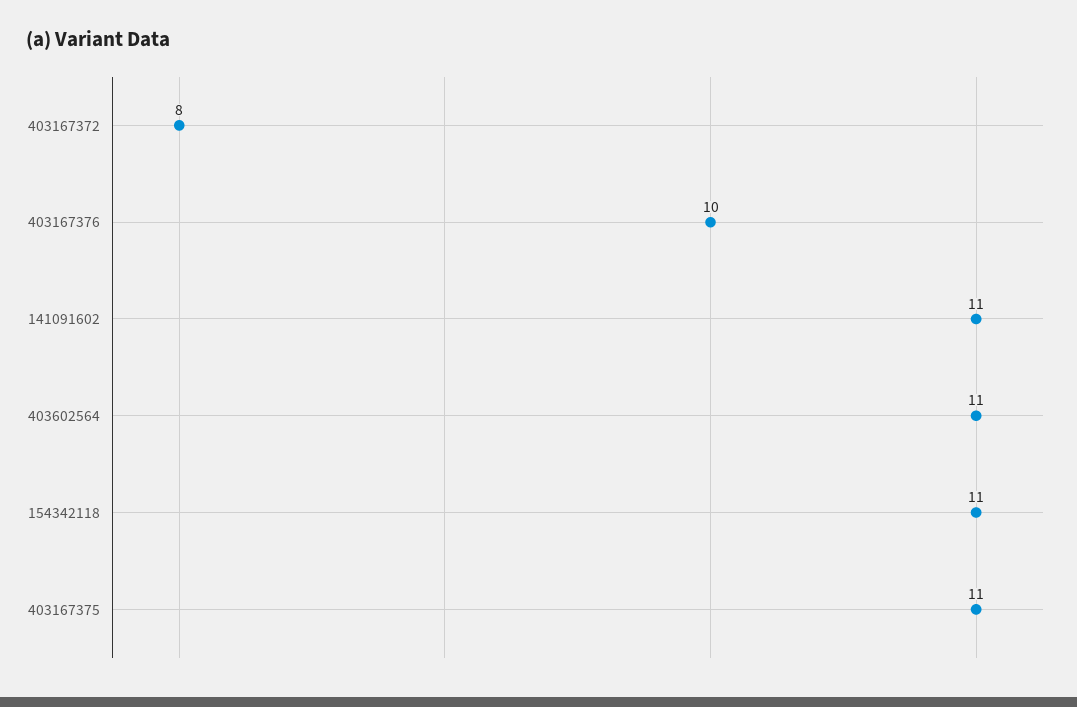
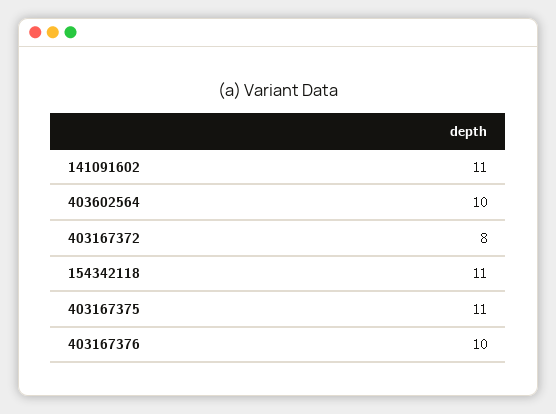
403602564: 11 -> 10

